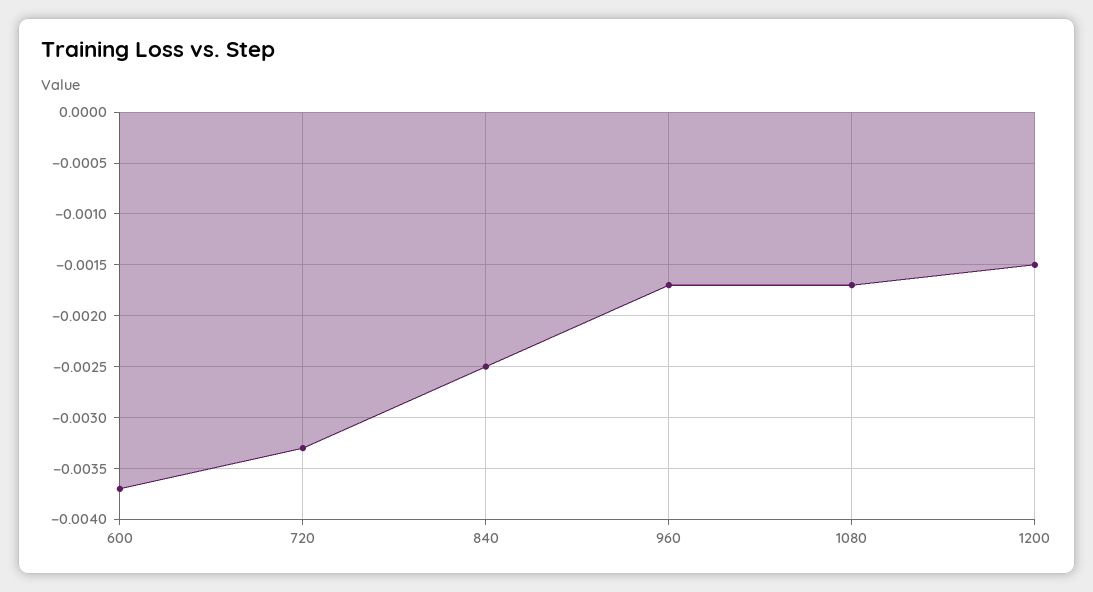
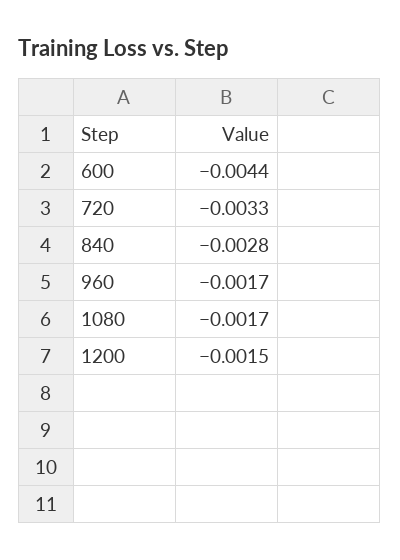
600: -0.0037 -> -0.0044
840: -0.0025 -> -0.0028

